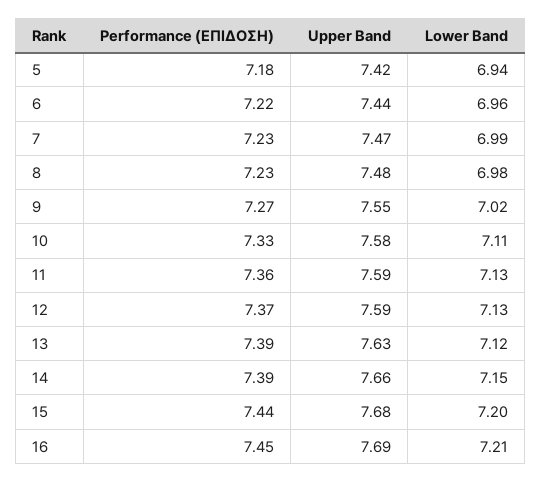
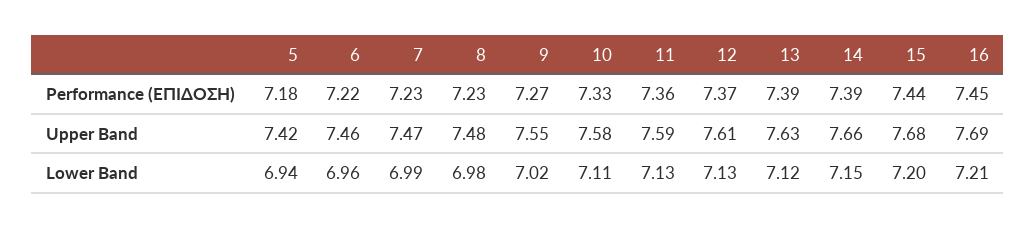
Upper Band, 6: 7.44 -> 7.46
Upper Band, 12: 7.59 -> 7.61

